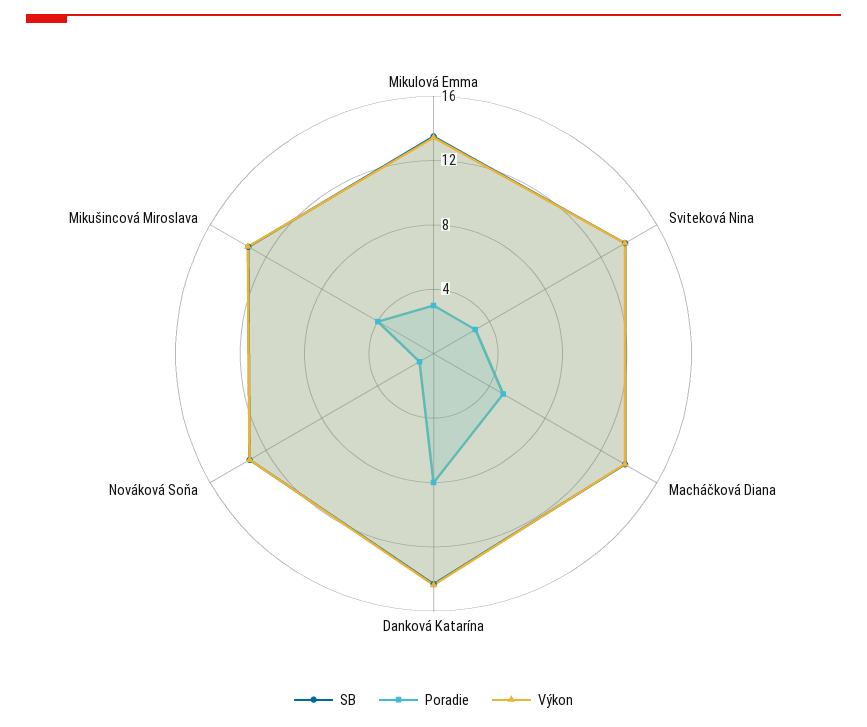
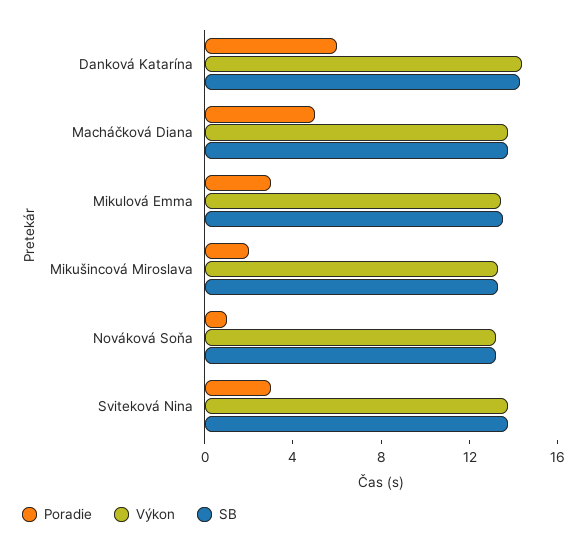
Poradie, Danková Katarína: 8 -> 6
Poradie, Mikušincová Miroslava: 4 -> 2

